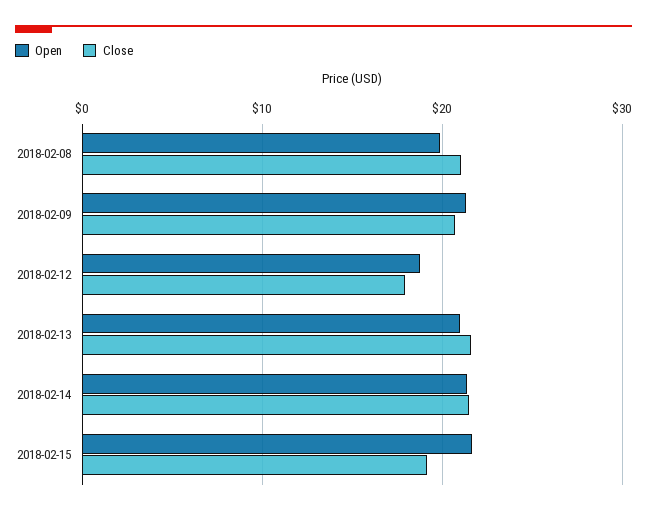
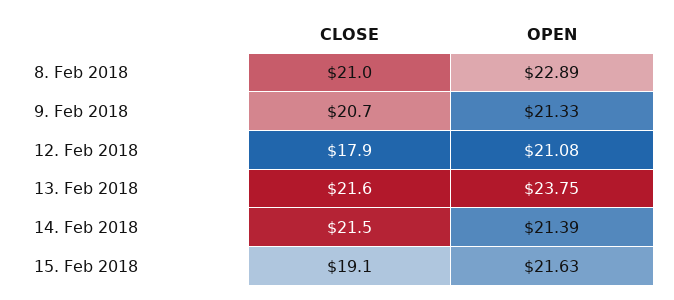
Open, 2018-02-08: 20 -> 22.89
Open, 2018-02-12: 19 -> 21.08
Open, 2018-02-13: 21 -> 23.75

